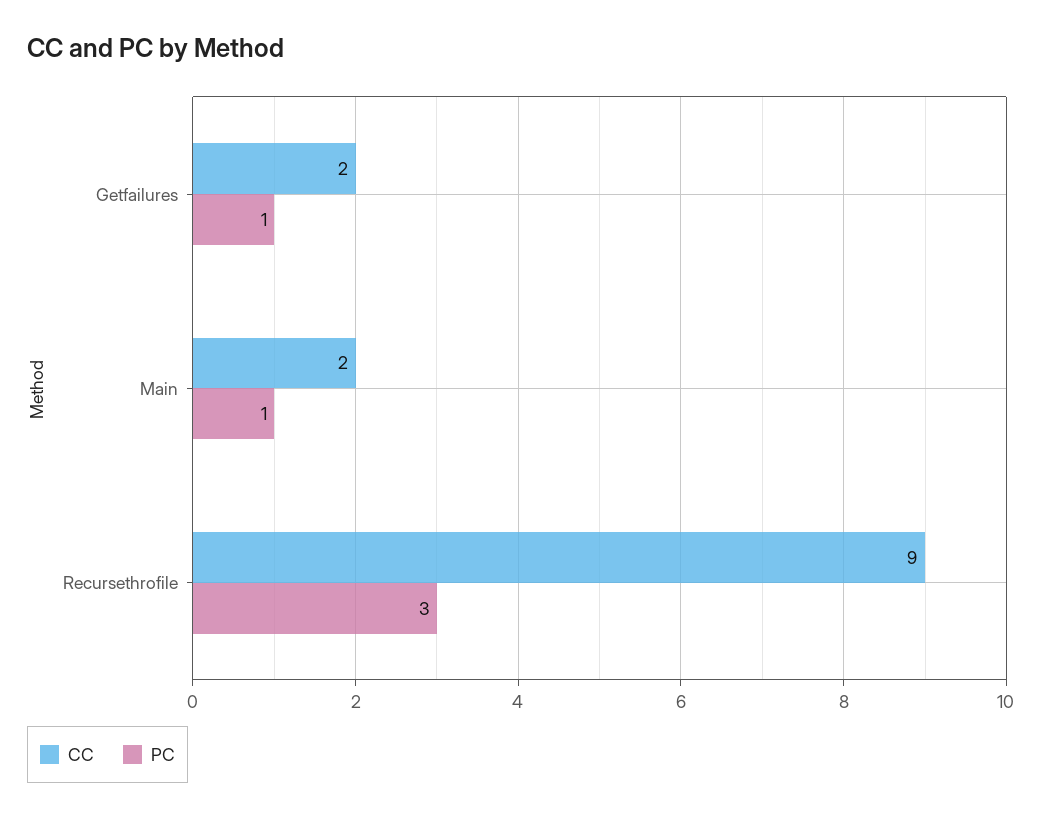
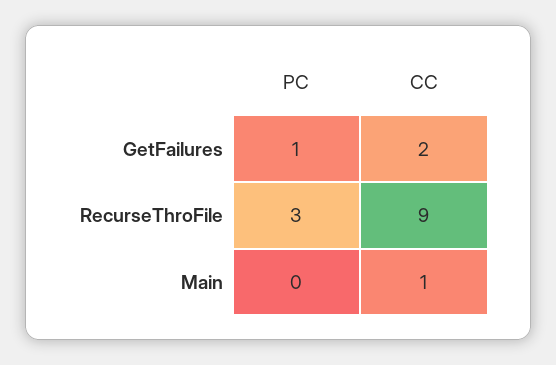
CC, Main: 2 -> 1
PC, Main: 1 -> 0

